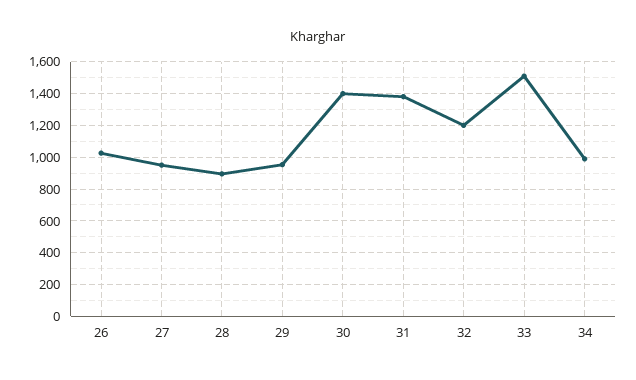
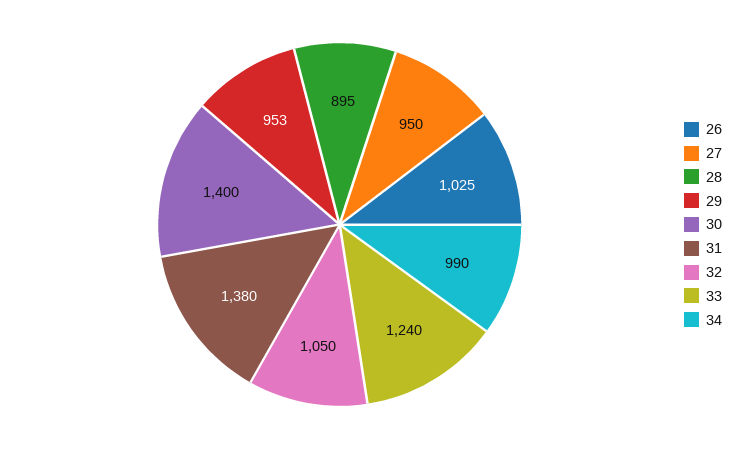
32: 1200 -> 1050
33: 1500 -> 1240

